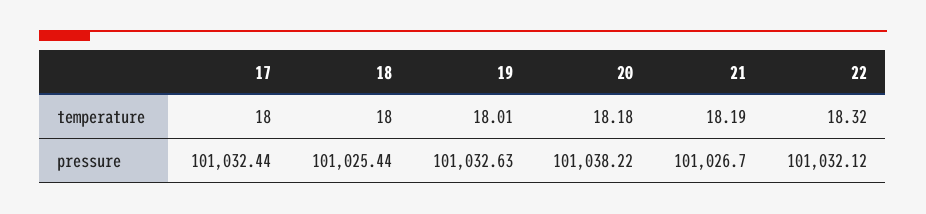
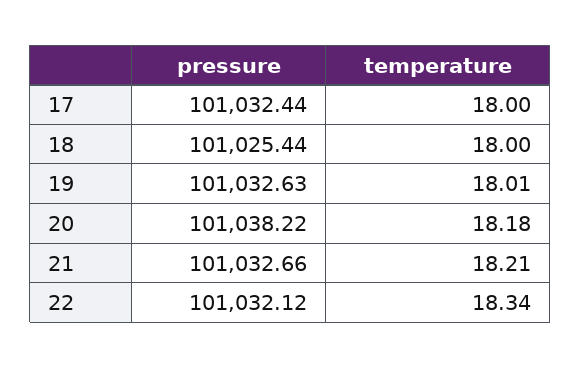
21, temperature: 18.19 -> 18.21
22, temperature: 18.32 -> 18.34
21, pressure: 101026.7 -> 101032.66

